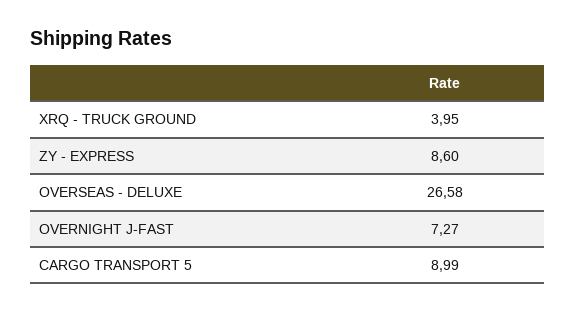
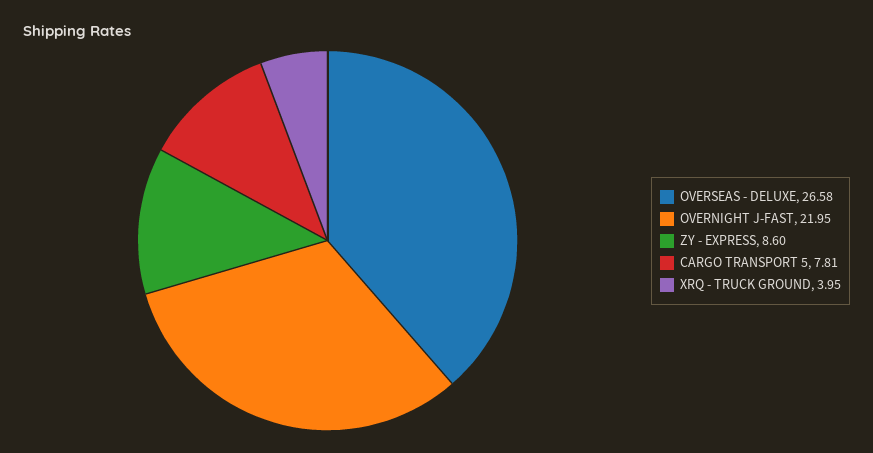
OVERNIGHT J-FAST: 7.27 -> 21.95
CARGO TRANSPORT 5: 8.99 -> 7.81

